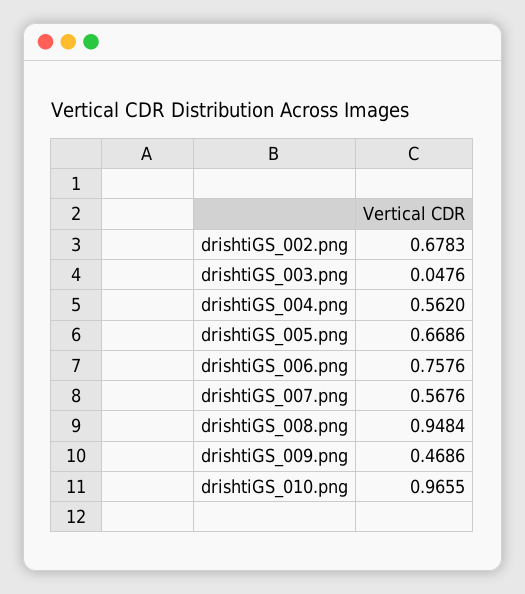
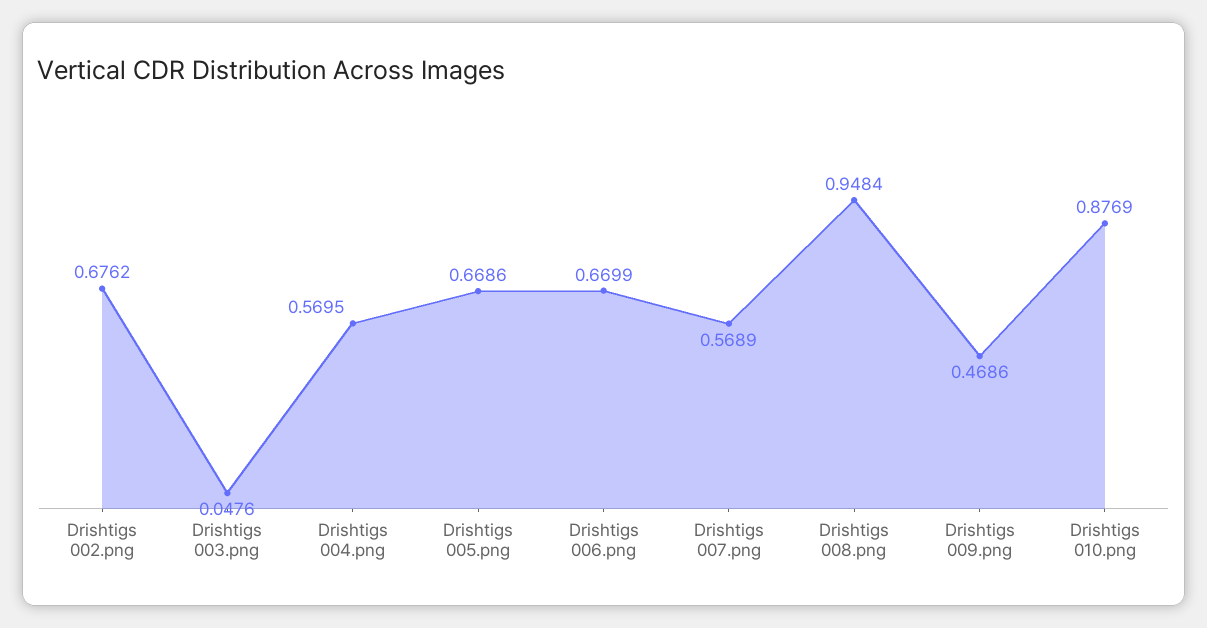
drishtiGS_002.png: 0.6783 -> 0.6762
drishtiGS_004.png: 0.562 -> 0.5695
drishtiGS_006.png: 0.7576 -> 0.6699
drishtiGS_007.png: 0.5676 -> 0.5689
drishtiGS_010.png: 0.9655 -> 0.8769

